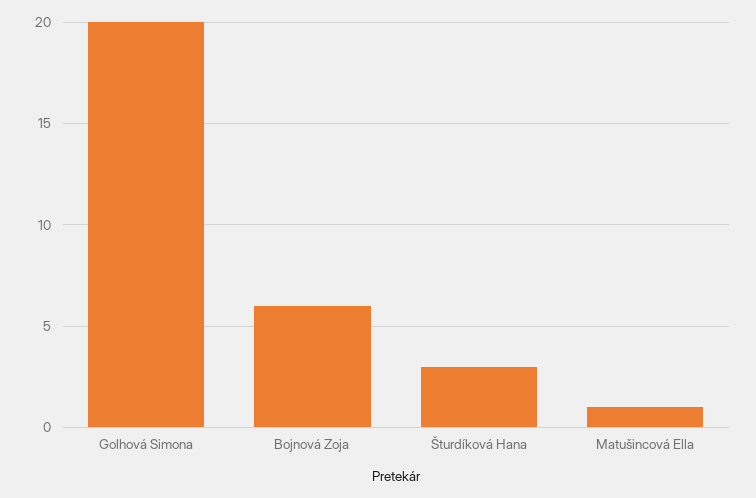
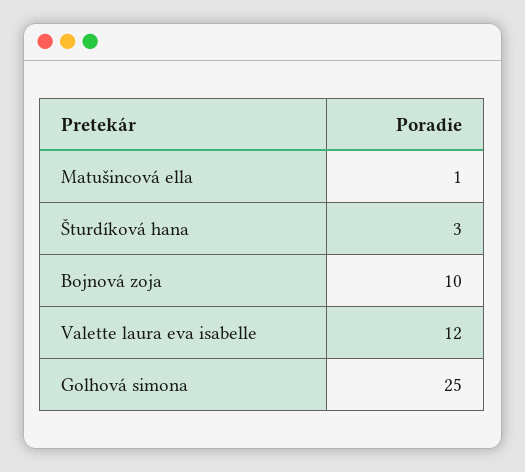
Golhová Simona: 20 -> 25
Bojnová Zoja: 6 -> 10
Valette laura eva isabelle: none -> 12

